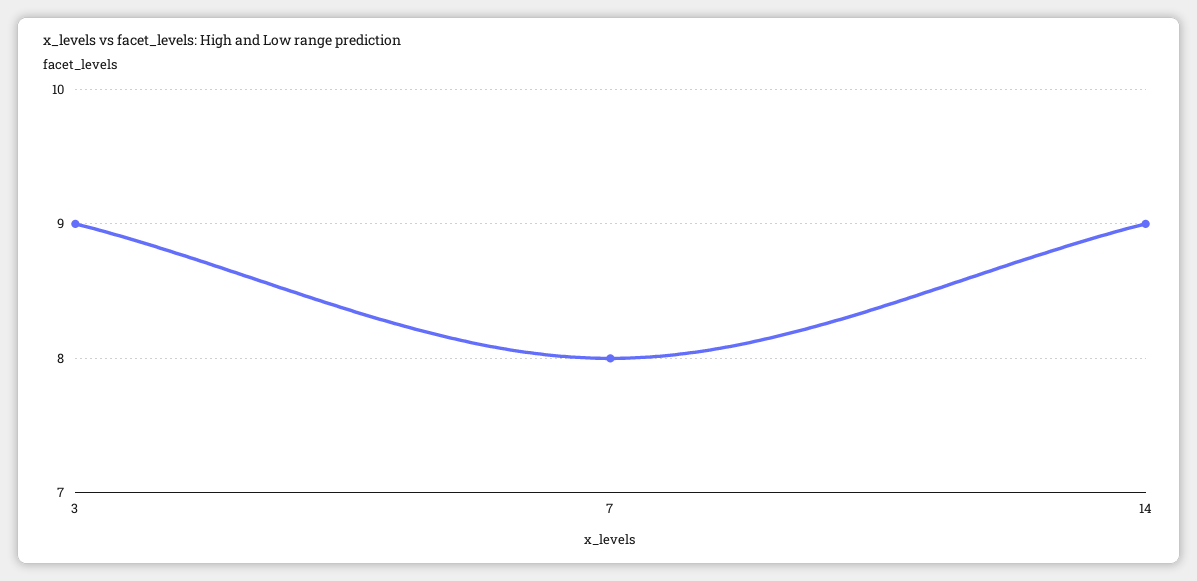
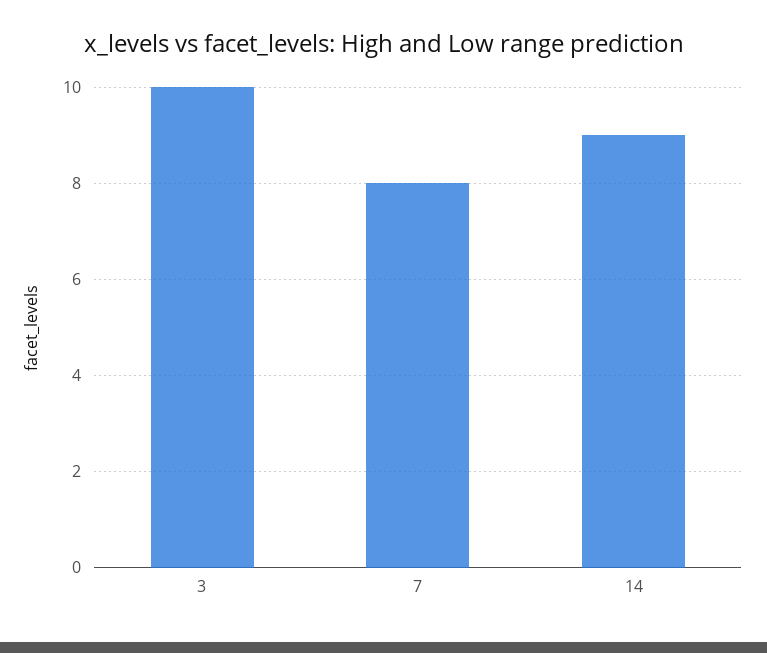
3: 9 -> 10

